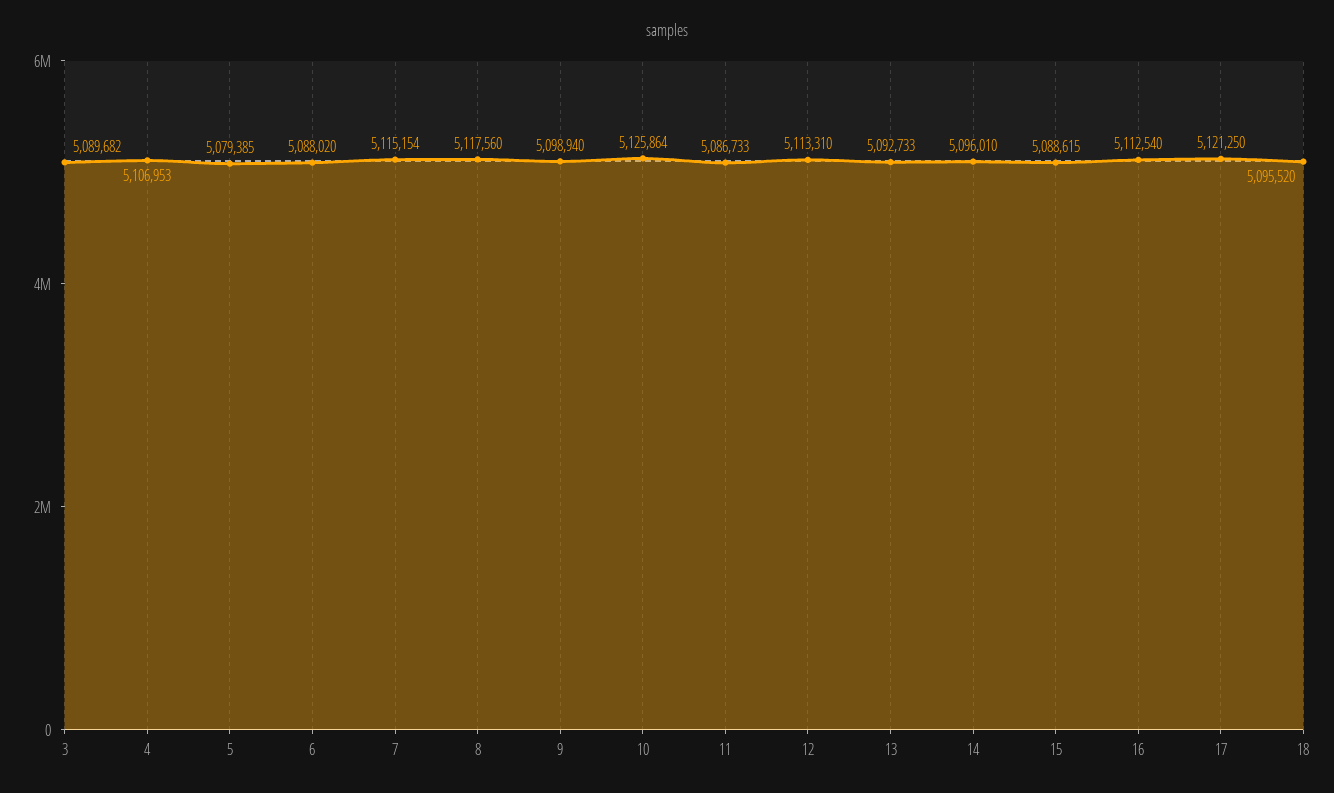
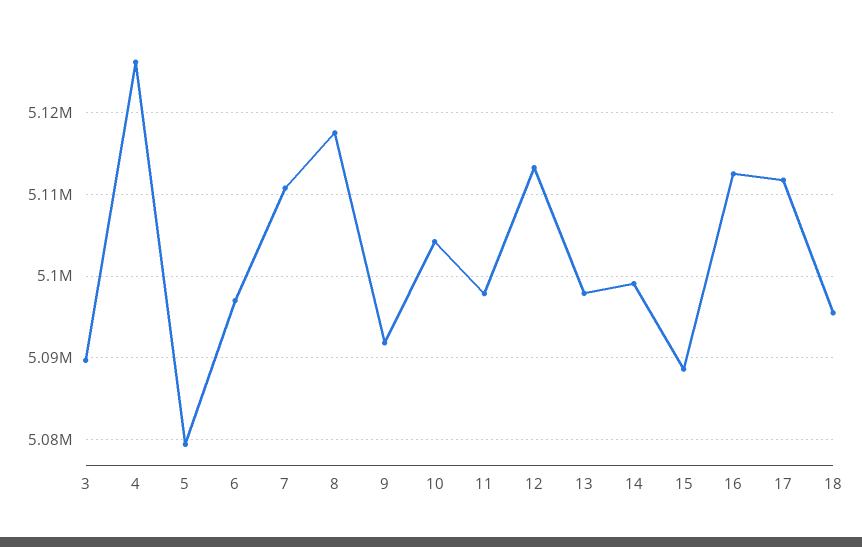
4: 5106953 -> 5126000
6: 5088020 -> 5097000
7: 5115154 -> 5111000
9: 5098940 -> 5092000
10: 5125864 -> 5104000
11: 5086733 -> 5098000
13: 5092733 -> 5098000
14: 5096010 -> 5099000
17: 5121250 -> 5112000

